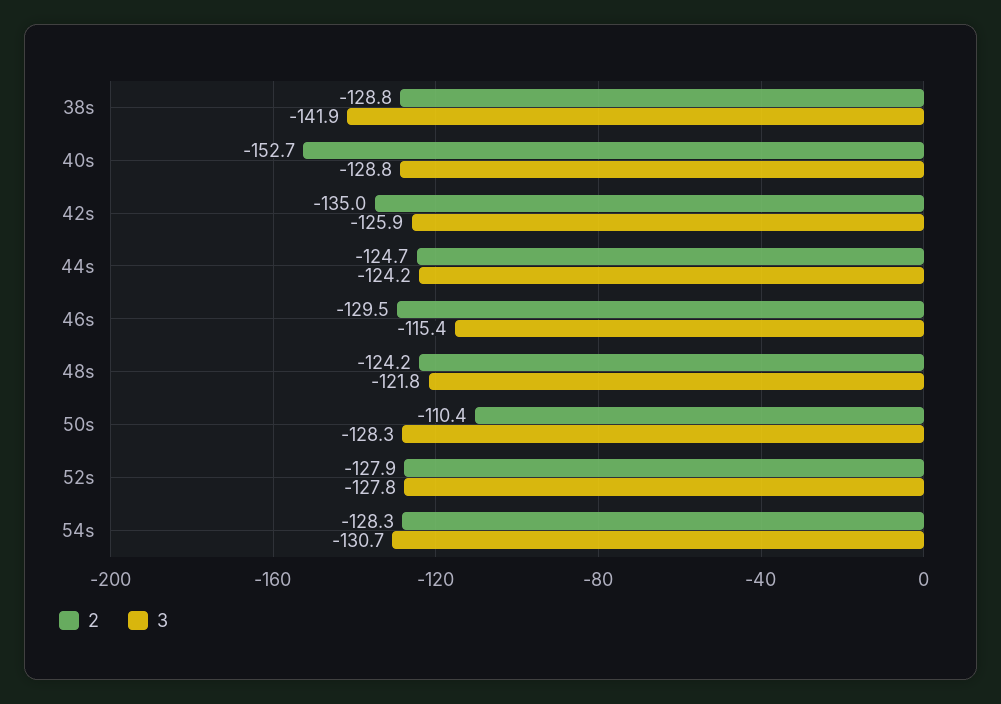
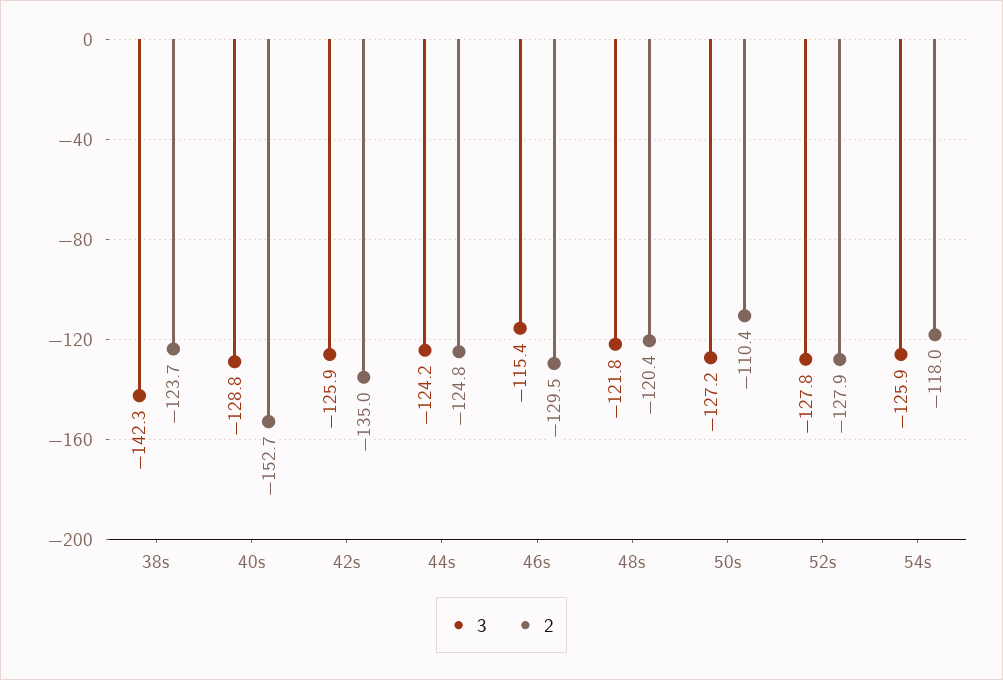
2, 38s: -128.8 -> -123.7
3, 38s: -141.9 -> -142.3
2, 44s: -124.7 -> -124.8
2, 48s: -124.2 -> -120.4
3, 50s: -128.3 -> -127.2
2, 54s: -128.3 -> -118
3, 54s: -130.7 -> -125.9

